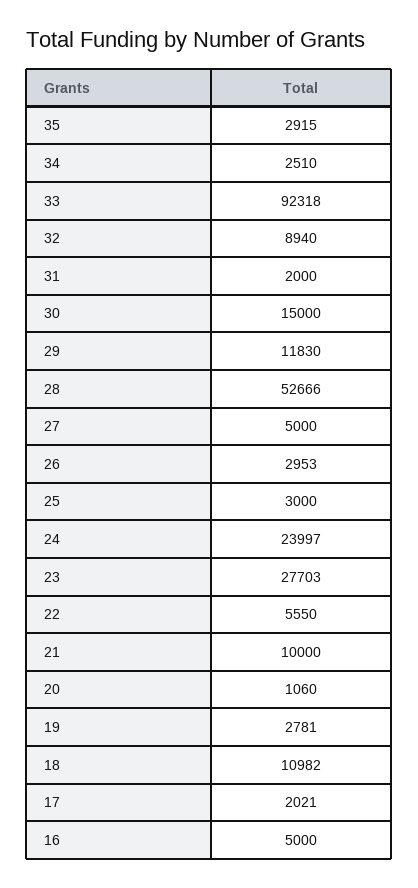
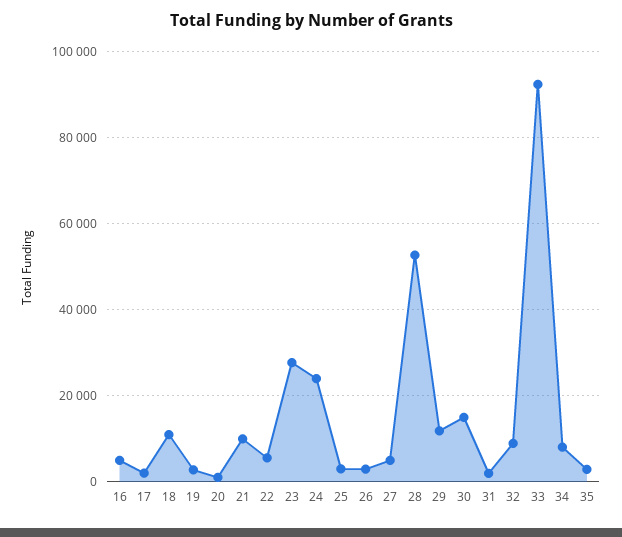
34: 2510 -> 8000

